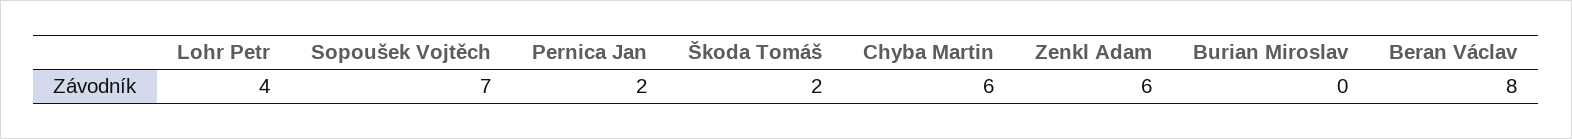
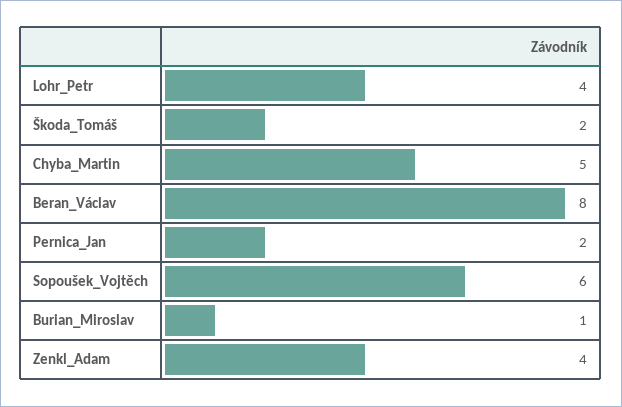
Sopoušek Vojtěch: 7 -> 6
Chyba Martin: 6 -> 5
Zenkl Adam: 6 -> 4
Burian Miroslav: 0 -> 1

